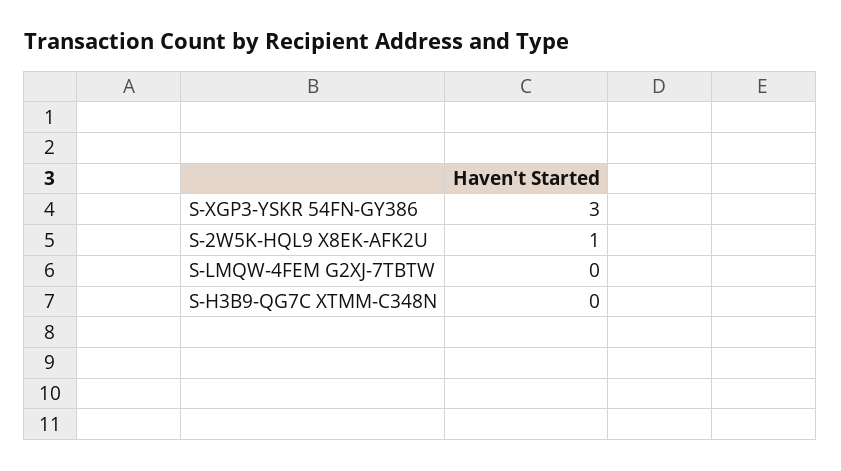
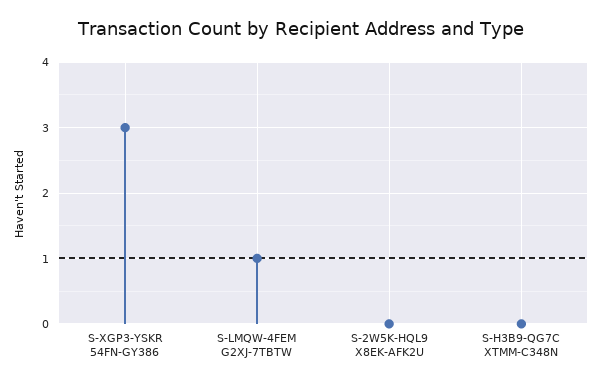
S-2W5K-HQL9 X8EK-AFK2U: 1 -> 0
S-LMQW-4FEM G2XJ-7TBTW: 0 -> 1

